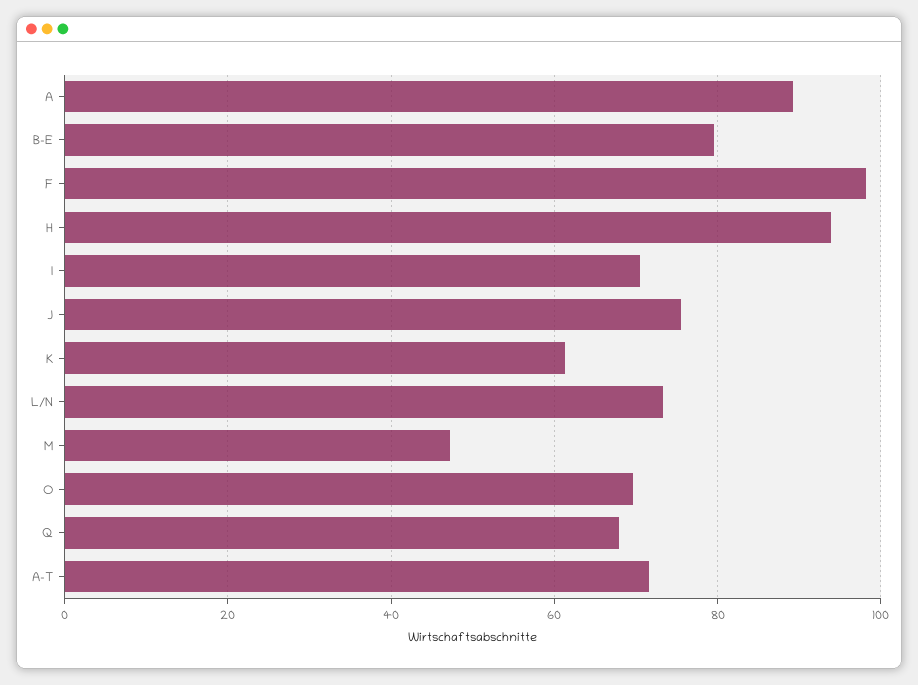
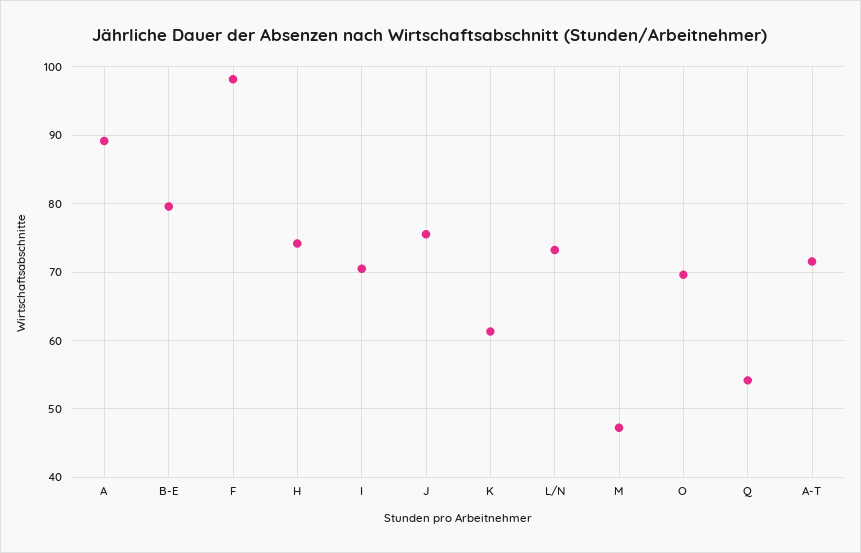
H: 94 -> 74
Q: 68 -> 54

